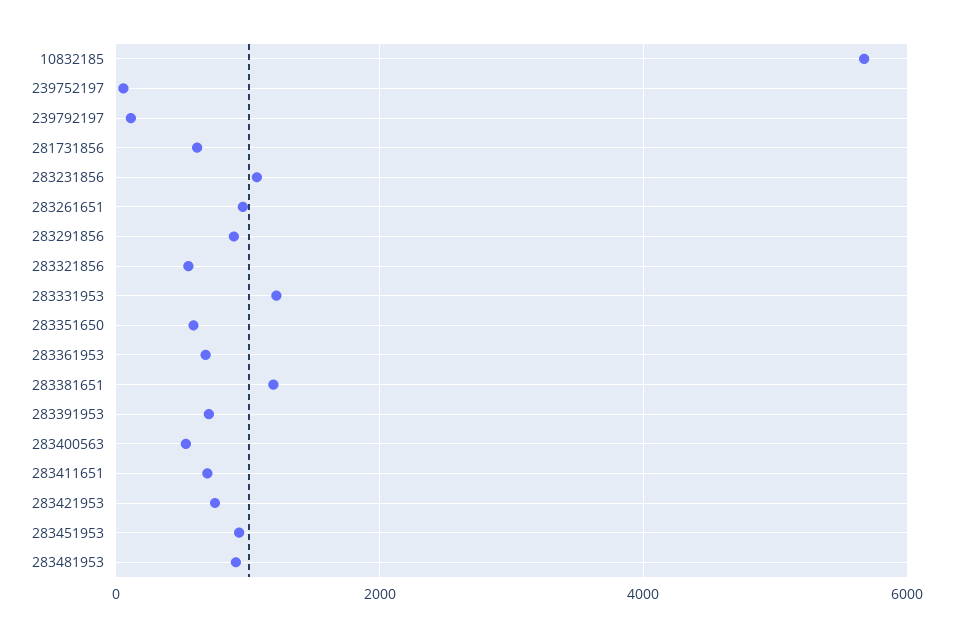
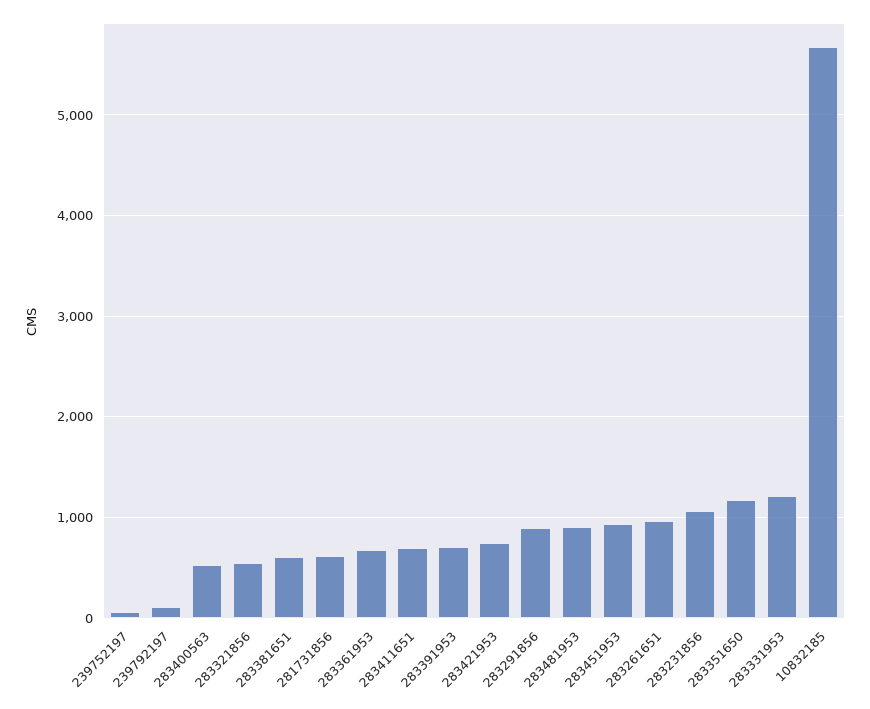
283351650: 600 -> 1200
283381651: 1200 -> 600

